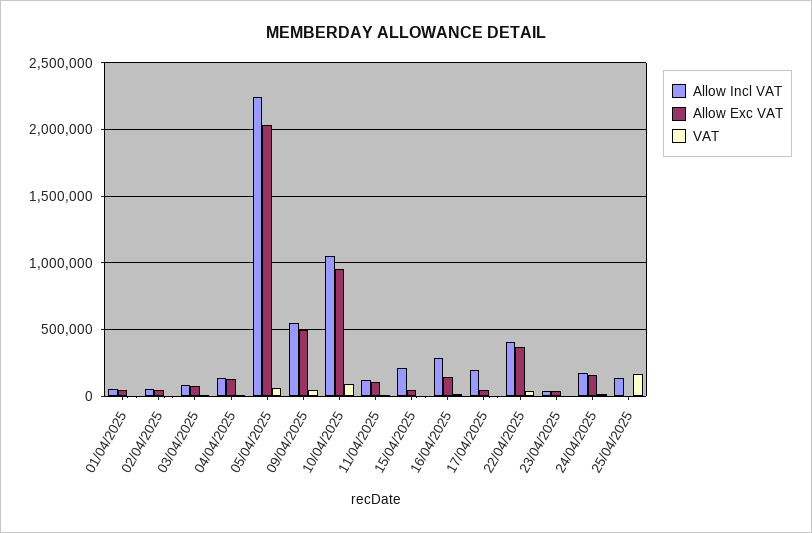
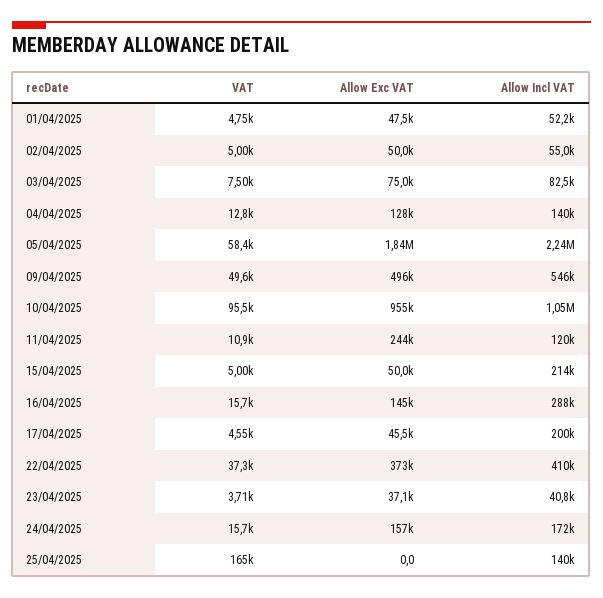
Allow Exc VAT, 05/04/2025: 2050000 -> 1840000
Allow Exc VAT, 11/04/2025: 100000 -> 244000

